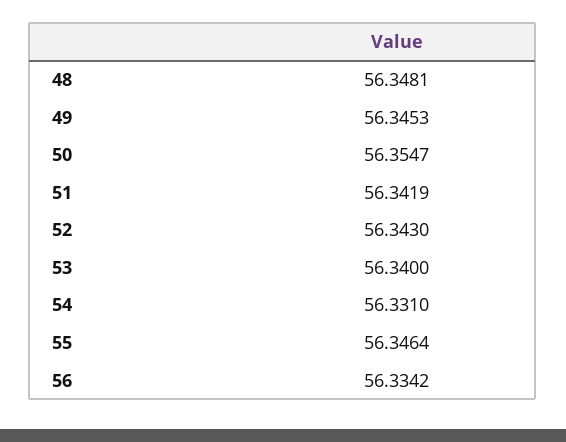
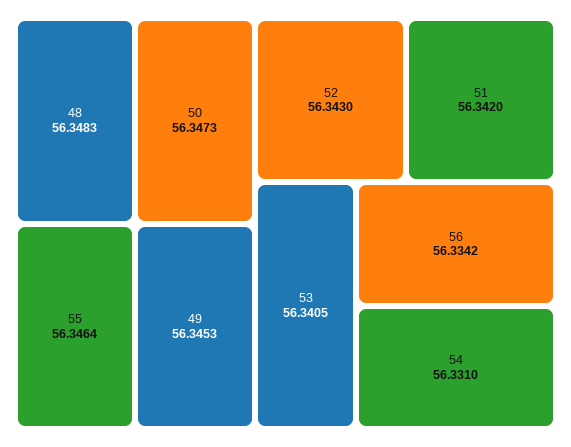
48: 56.3481 -> 56.3483
50: 56.3547 -> 56.3473
51: 56.3419 -> 56.342
53: 56.34 -> 56.3405

